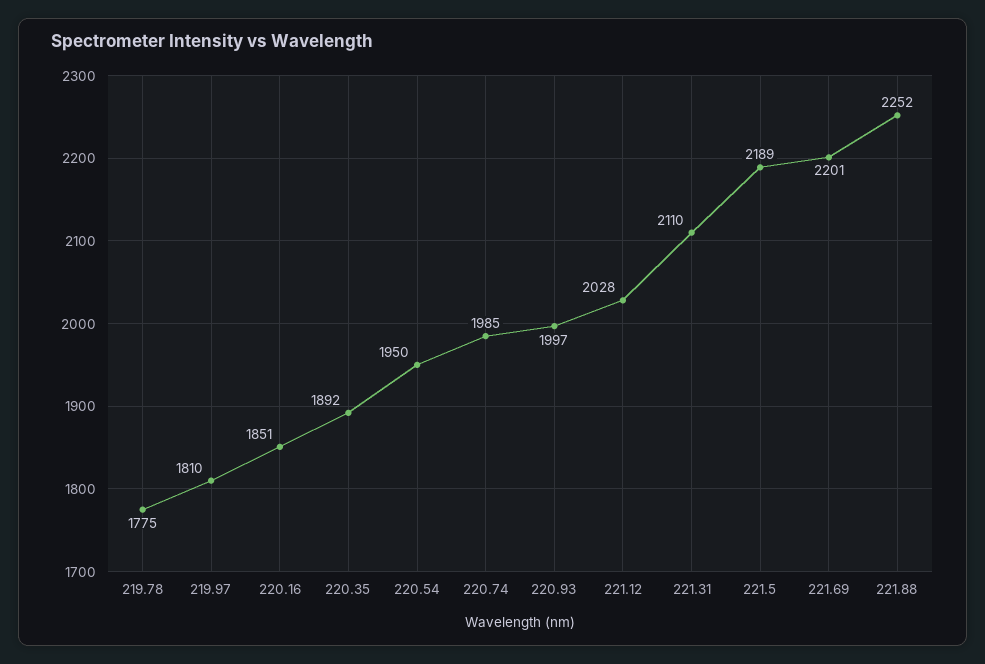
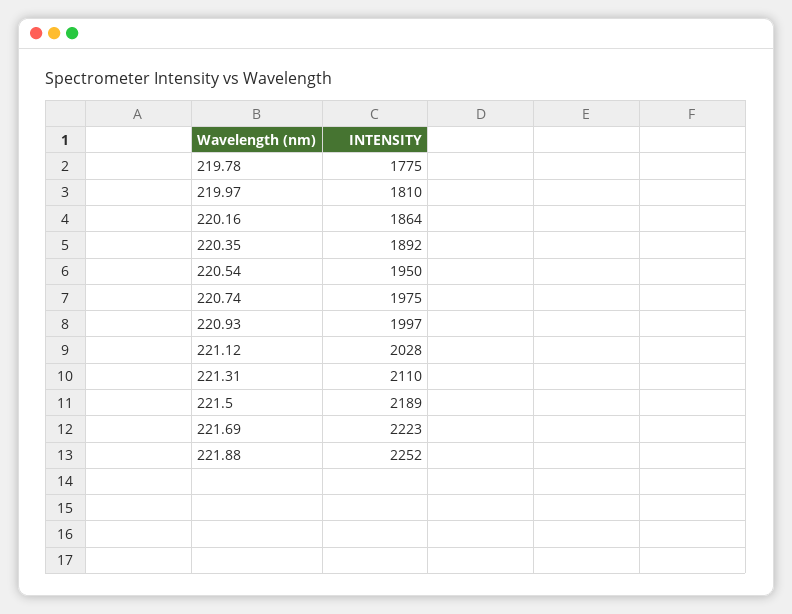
220.16: 1851 -> 1864
220.74: 1985 -> 1975
221.69: 2201 -> 2223

